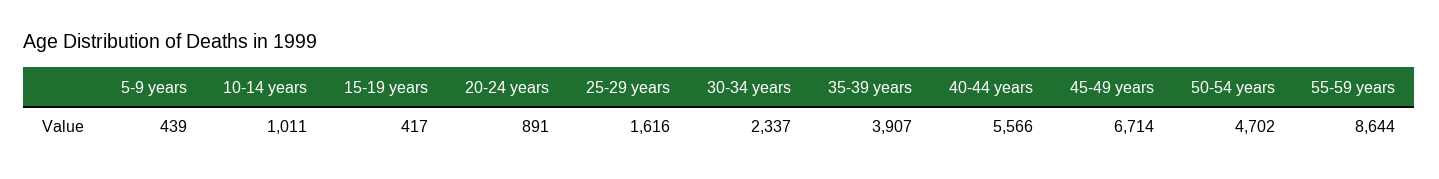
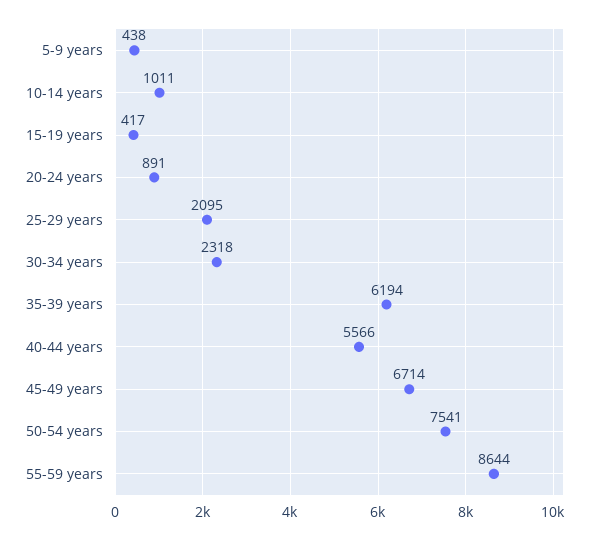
5-9 years: 439 -> 438
25-29 years: 1616 -> 2095
30-34 years: 2337 -> 2318
35-39 years: 3907 -> 6194
50-54 years: 4702 -> 7541

